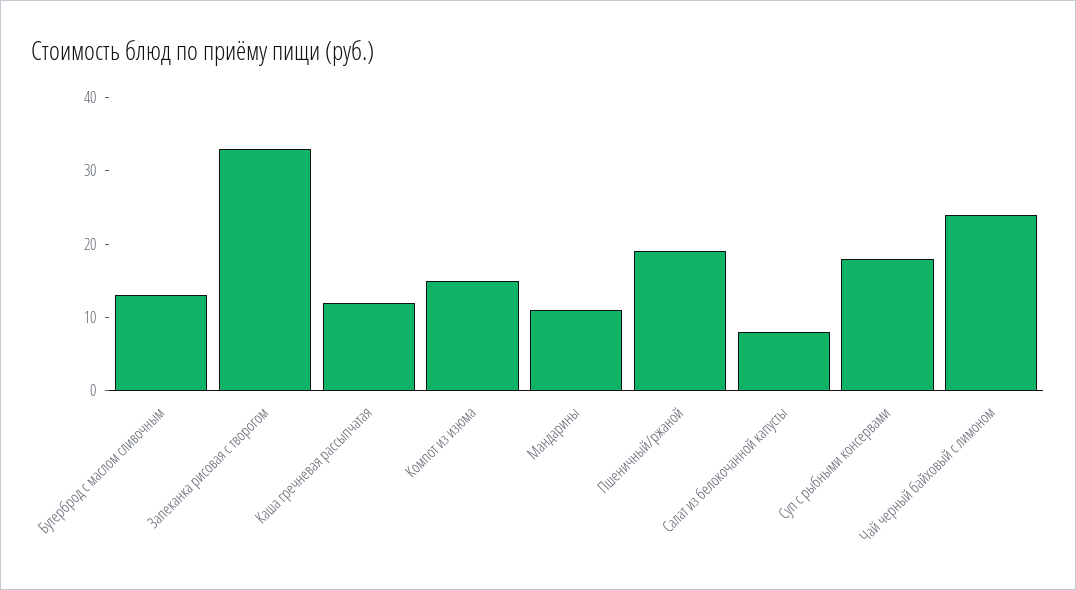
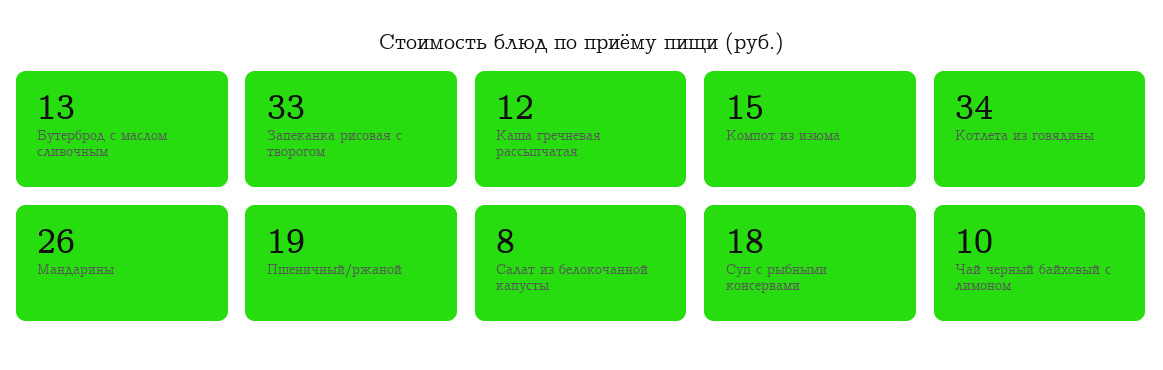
Мандарины: 10 -> 26
Чай черный байховый с лимоном: 25 -> 10
Котлета из говядины: none -> 34

